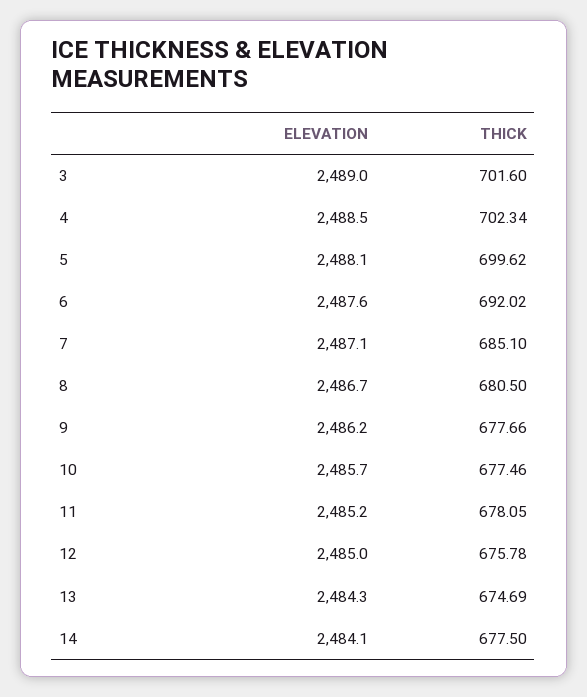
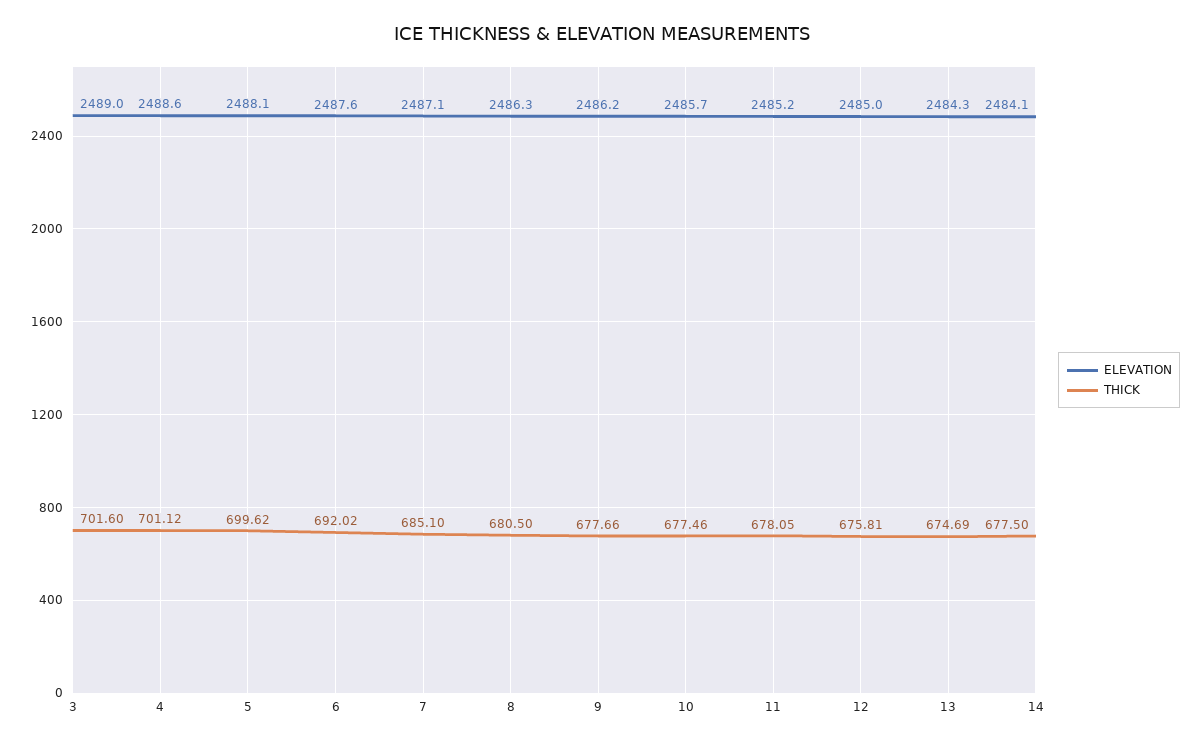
ELEVATION, 4: 2488.5 -> 2488.6
THICK, 4: 702.34 -> 701.12
ELEVATION, 8: 2486.7 -> 2486.3
THICK, 12: 675.78 -> 675.81

